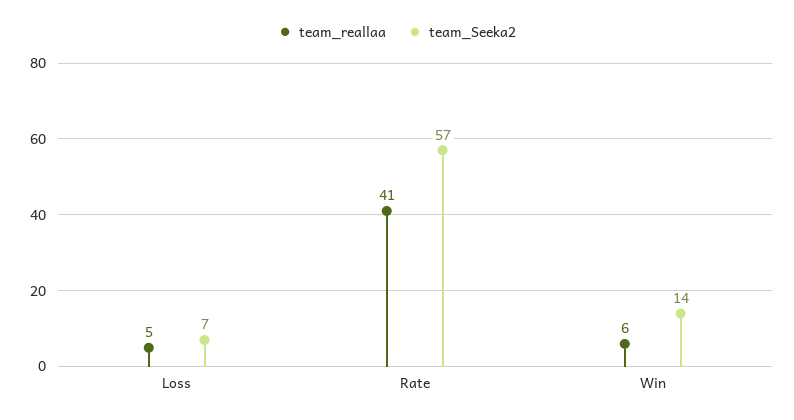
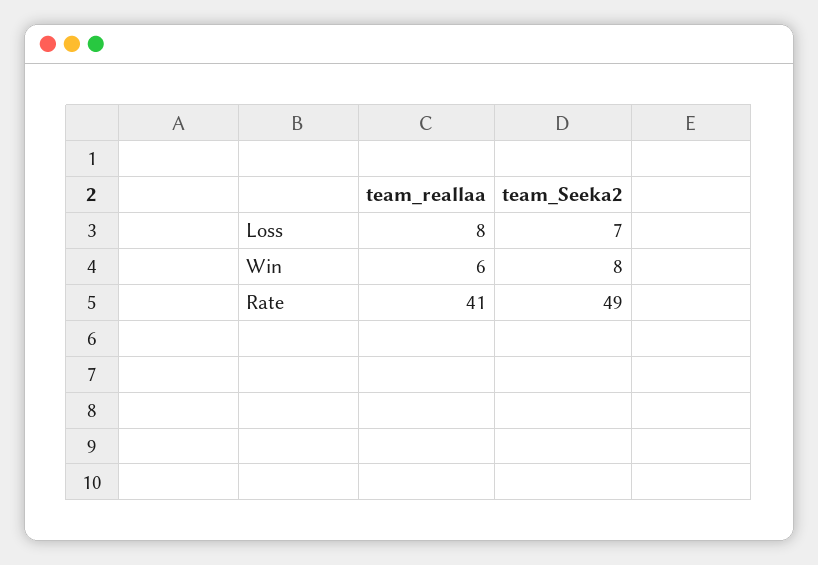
team_reallaa, Loss: 5 -> 8
team_Seeka2, Rate: 57 -> 49
team_Seeka2, Win: 14 -> 8

